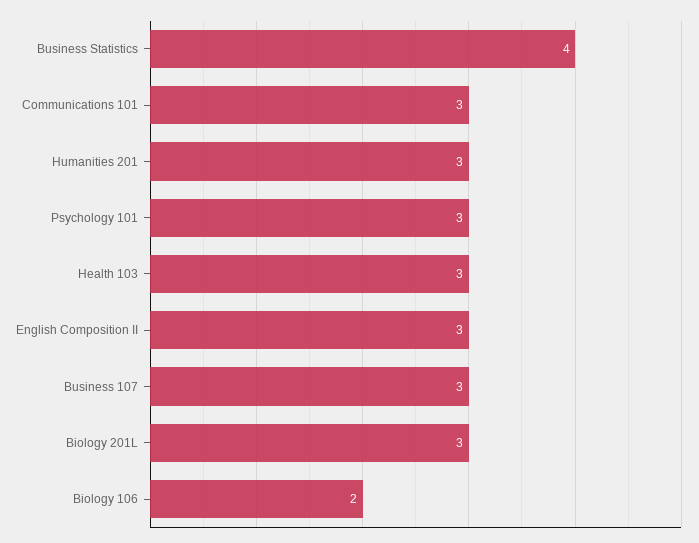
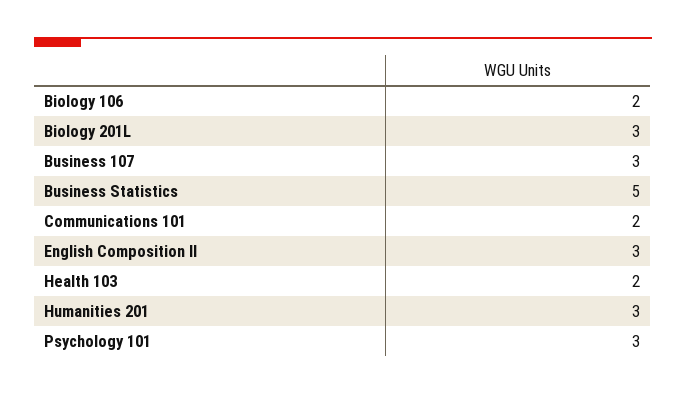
Business Statistics: 4 -> 5
Communications 101: 3 -> 2
Health 103: 3 -> 2

